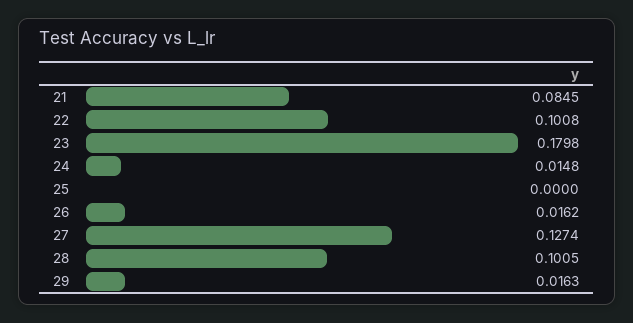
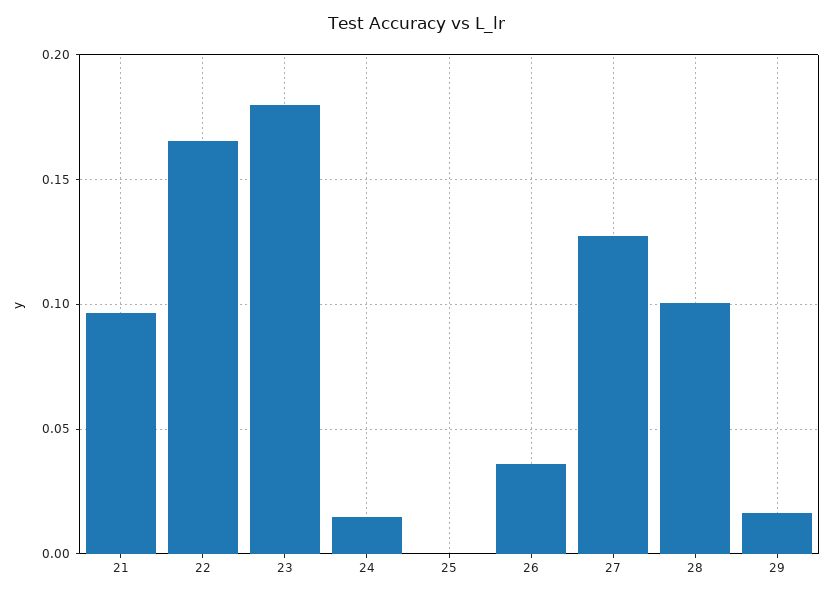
21: 0.0845 -> 0.095
22: 0.1008 -> 0.165
26: 0.0162 -> 0.035

